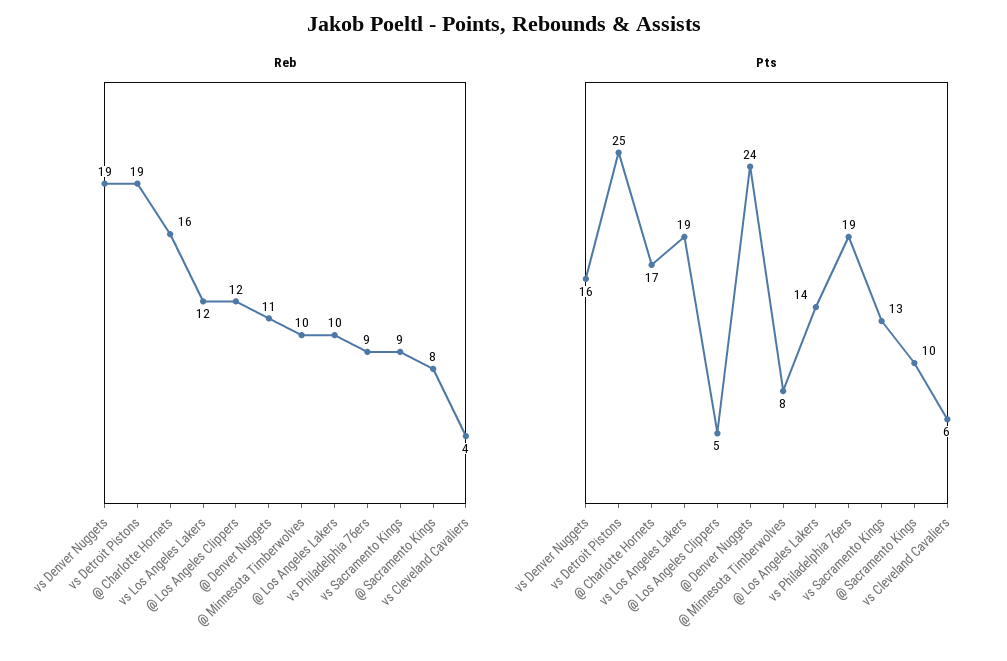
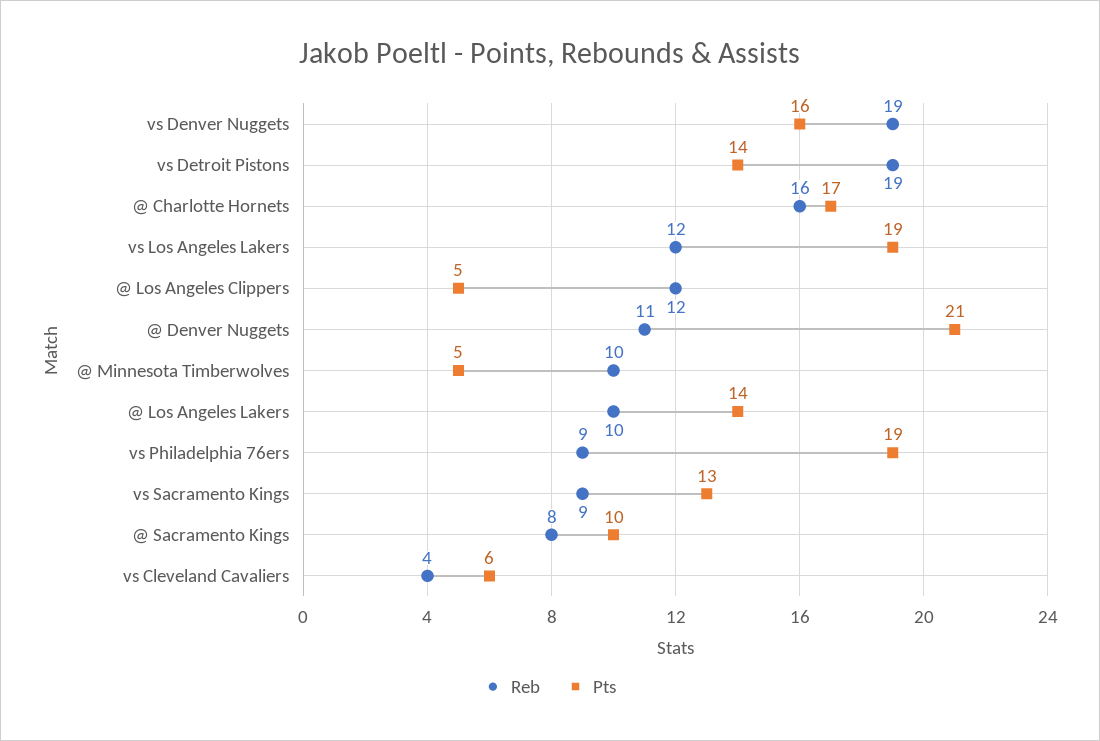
Pts, vs Detroit Pistons: 25 -> 14
Pts, @ Denver Nuggets: 24 -> 21
Pts, @ Minnesota Timberwolves: 8 -> 5

